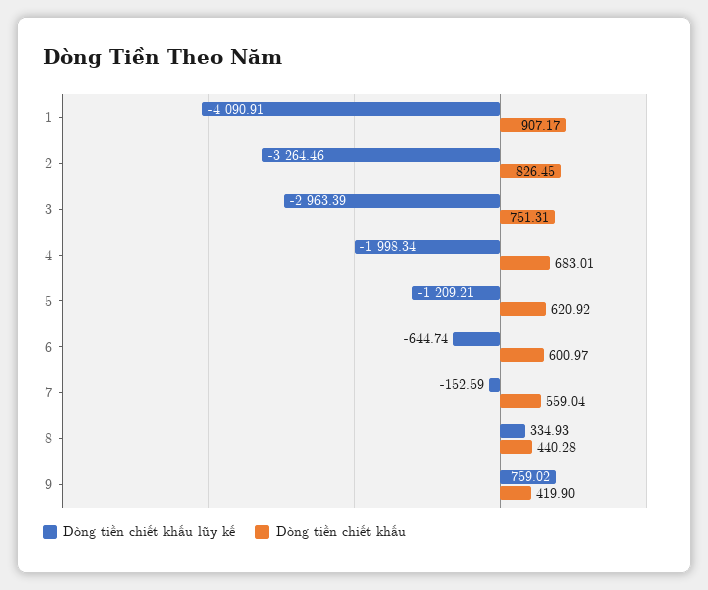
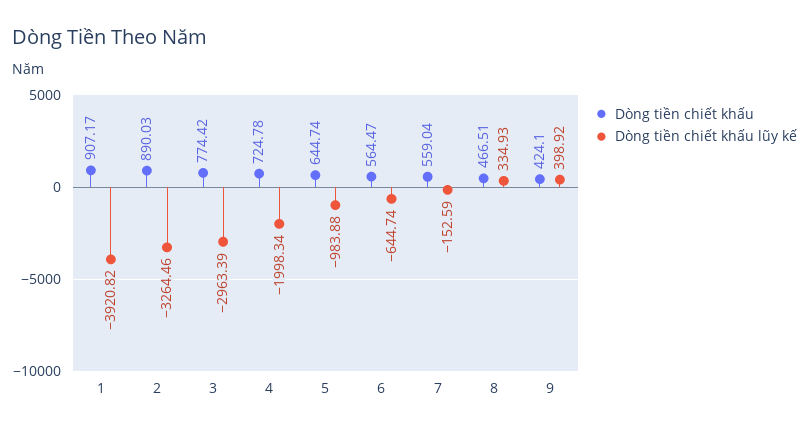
Dòng tiền chiết khấu lũy kế, 1: -4090.91 -> -3920.82
Dòng tiền chiết khấu, 2: 826.45 -> 890.03
Dòng tiền chiết khấu, 3: 751.31 -> 774.42
Dòng tiền chiết khấu, 4: 683.01 -> 724.78
Dòng tiền chiết khấu lũy kế, 5: -1209.21 -> -983.88
Dòng tiền chiết khấu, 5: 620.92 -> 644.74
Dòng tiền chiết khấu, 6: 600.97 -> 564.47
Dòng tiền chiết khấu, 8: 440.28 -> 466.51
Dòng tiền chiết khấu lũy kế, 9: 759.02 -> 398.92
Dòng tiền chiết khấu, 9: 419.9 -> 424.1

